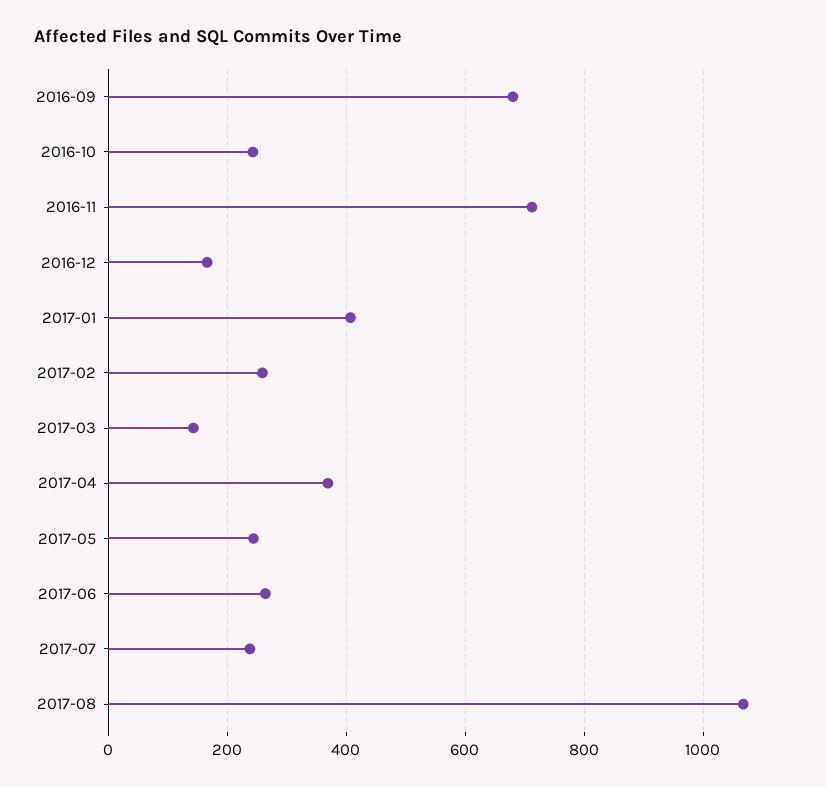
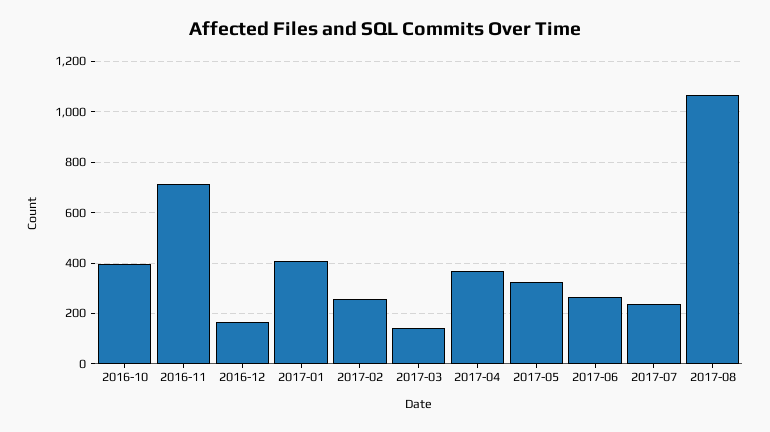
2016-09: 680 -> none
2016-10: 240 -> 400
2017-05: 240 -> 325

